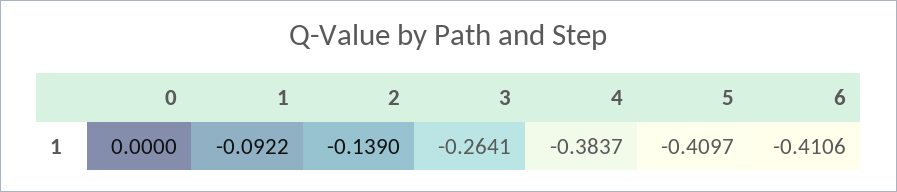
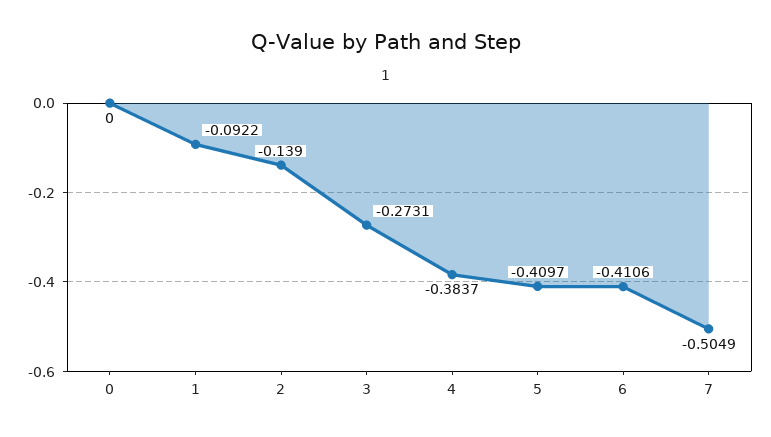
3: -0.2641 -> -0.2731
7: none -> -0.5049

